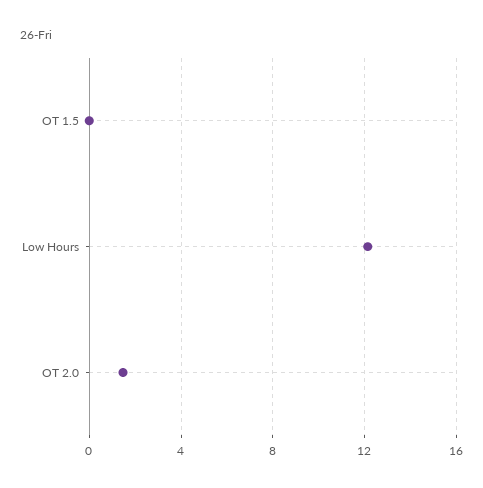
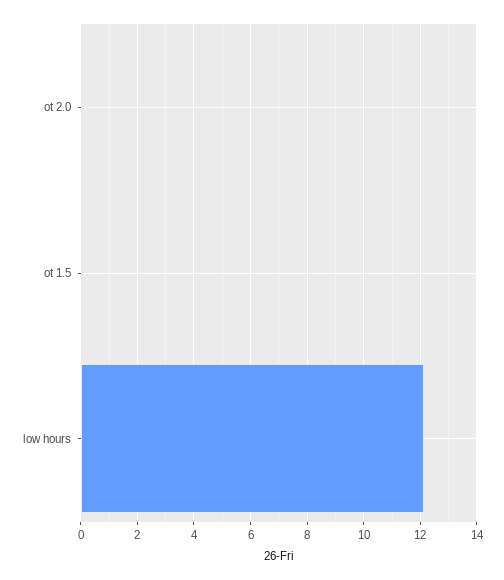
OT 2.0: 1.5 -> 0

